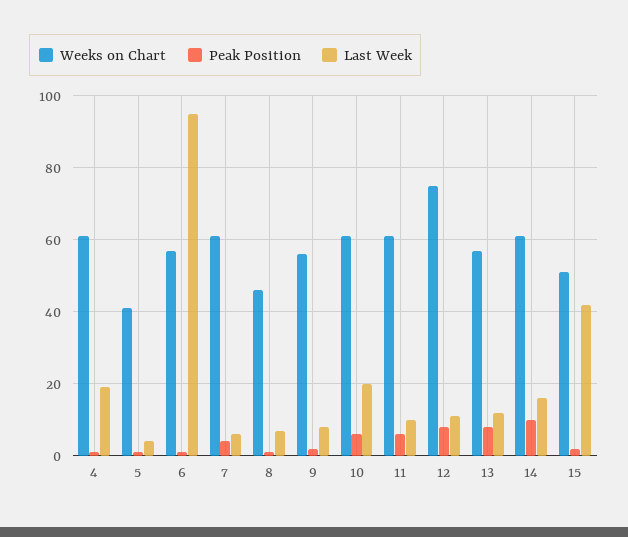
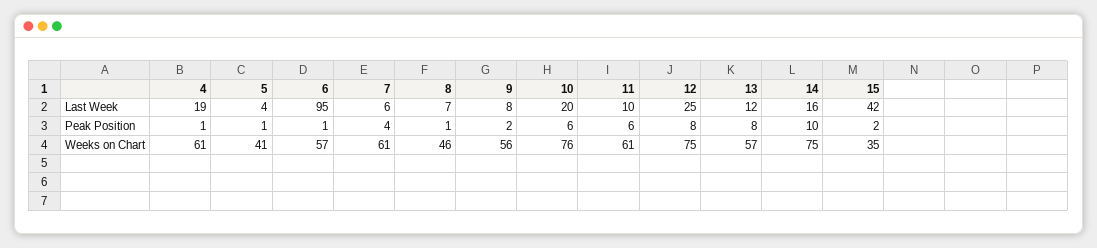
Weeks on Chart, 10: 60 -> 76
Last Week, 12: 10 -> 25
Weeks on Chart, 14: 60 -> 75
Weeks on Chart, 15: 50 -> 35

